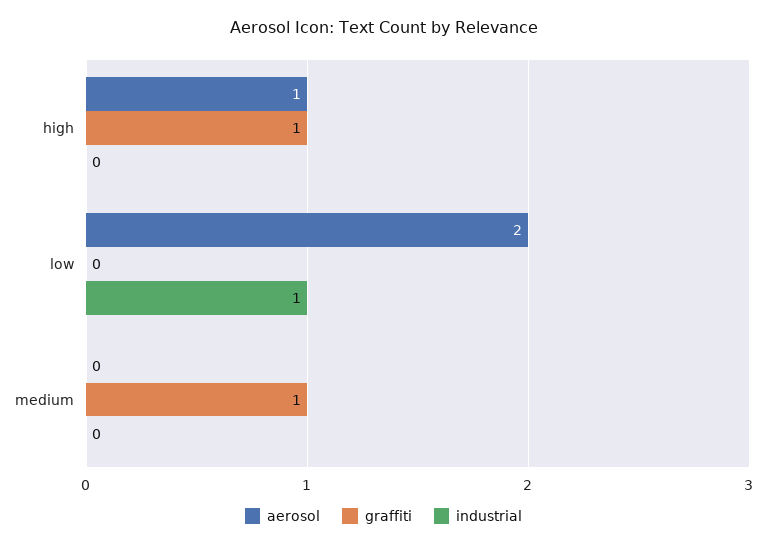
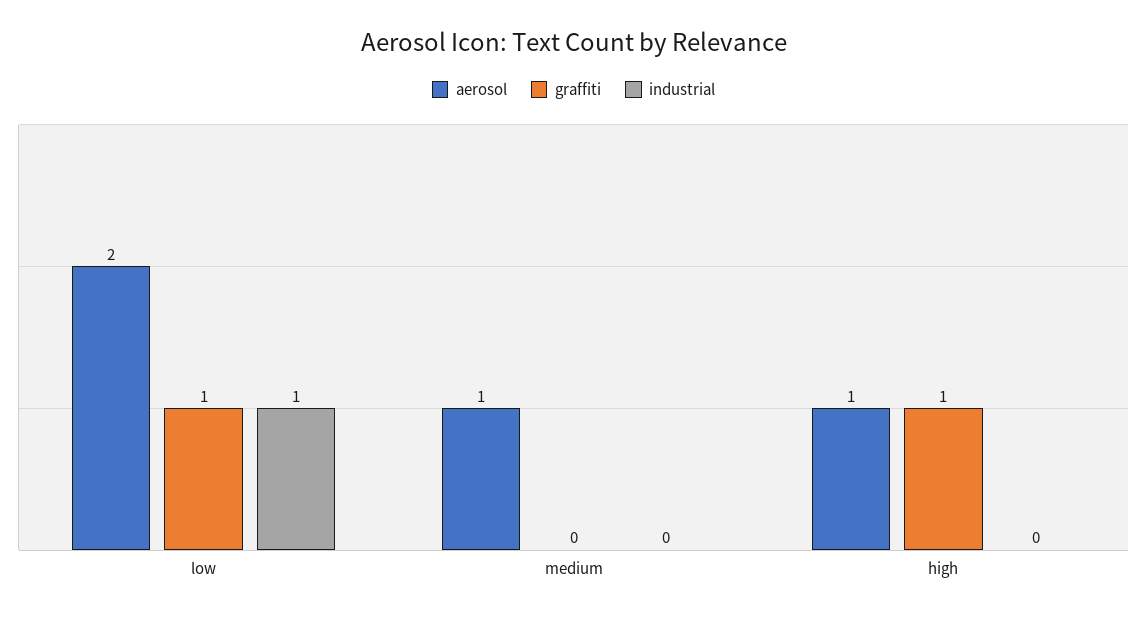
graffiti, low: 0 -> 1
aerosol, medium: 0 -> 1
graffiti, medium: 1 -> 0

